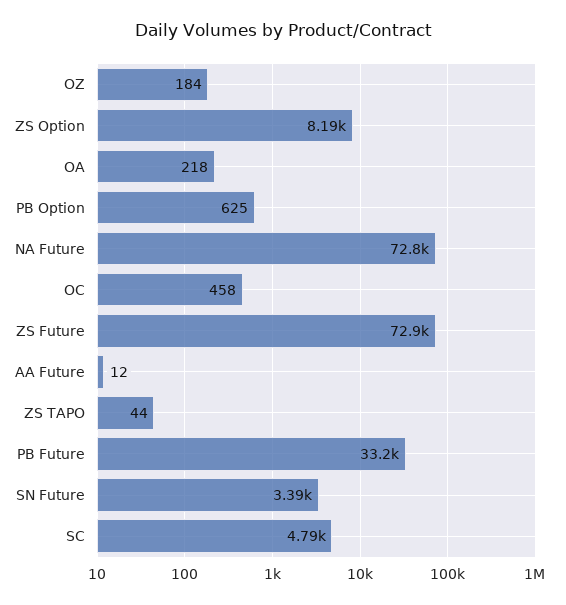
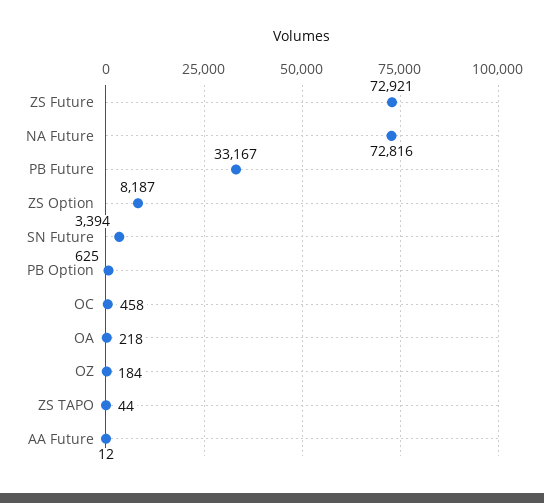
SC: 4790 -> none

